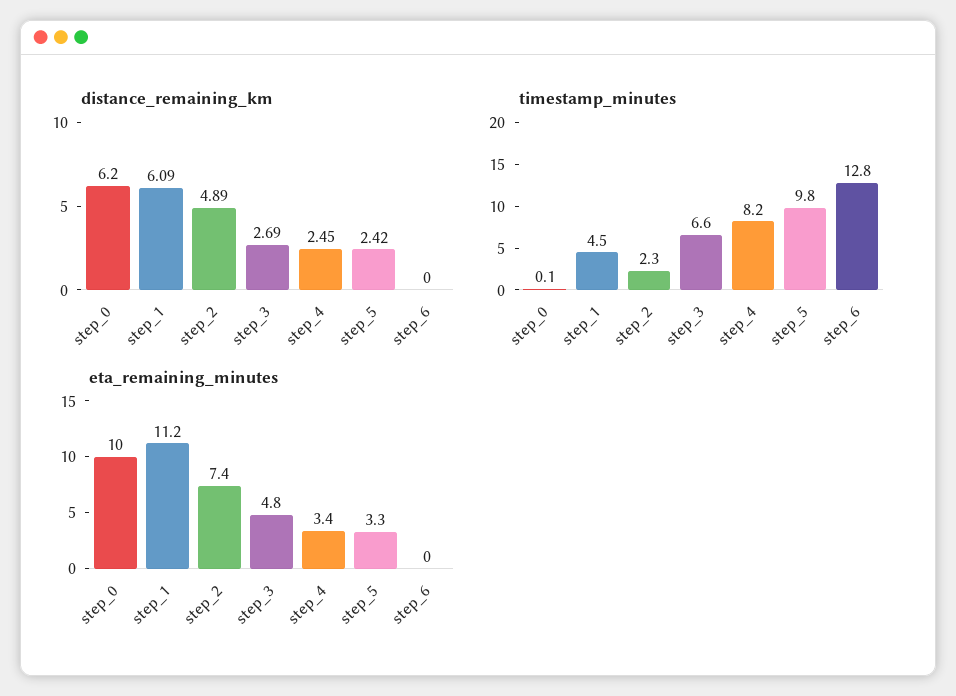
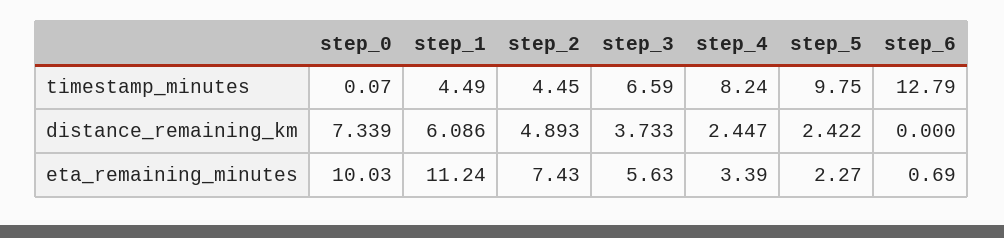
distance_remaining_km, step_0: 6.2 -> 7.339
distance_remaining_km, step_3: 2.69 -> 3.733
timestamp_minutes, step_2: 2.3 -> 4.45
eta_remaining_minutes, step_3: 4.8 -> 5.63
eta_remaining_minutes, step_5: 3.3 -> 2.27
eta_remaining_minutes, step_6: 0 -> 0.69

